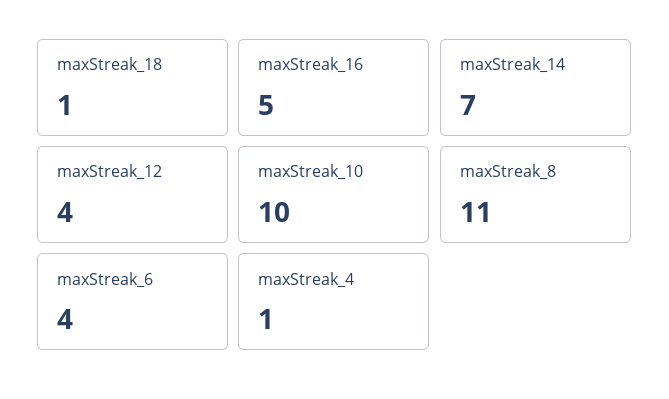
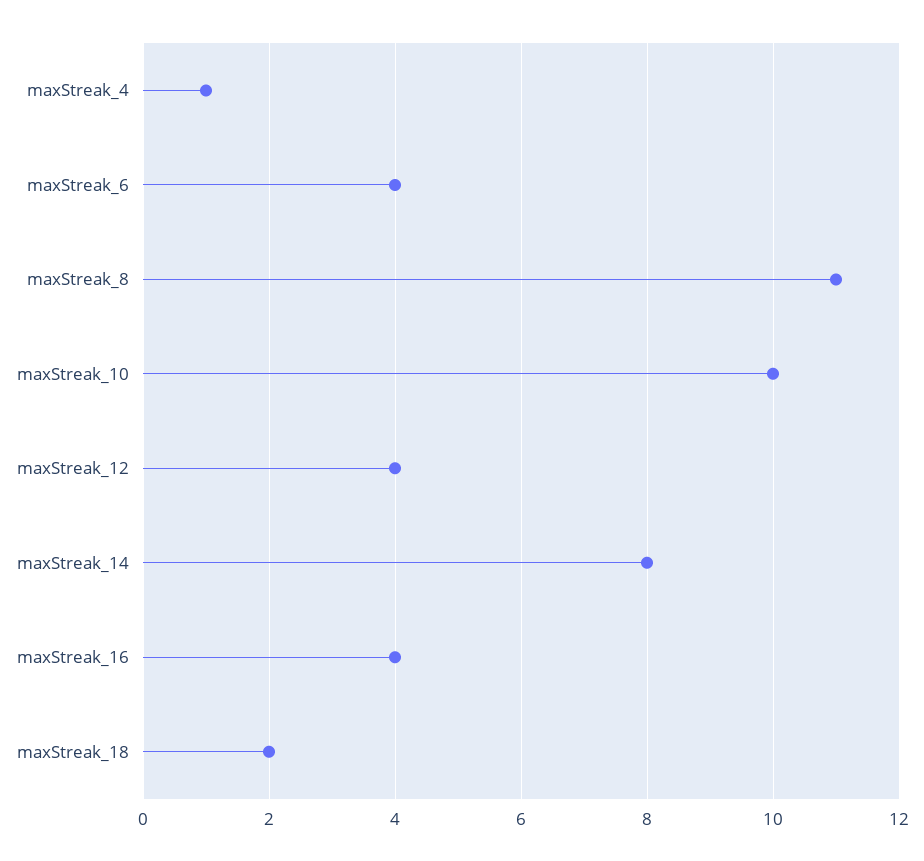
maxStreak_18: 1 -> 2
maxStreak_16: 5 -> 4
maxStreak_14: 7 -> 8

